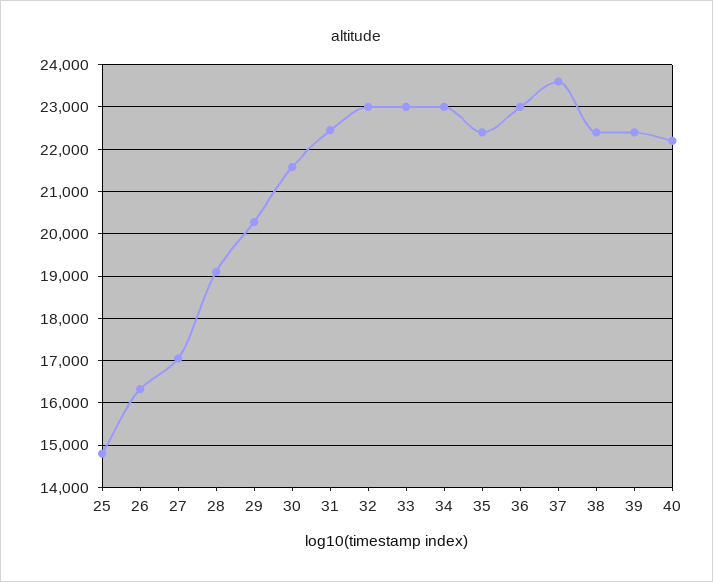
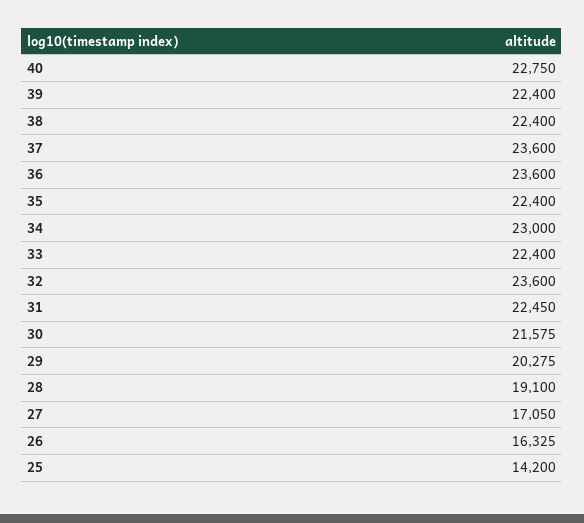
25: 14800 -> 14200
32: 23000 -> 23600
33: 23000 -> 22400
36: 23000 -> 23600
40: 22200 -> 22750

